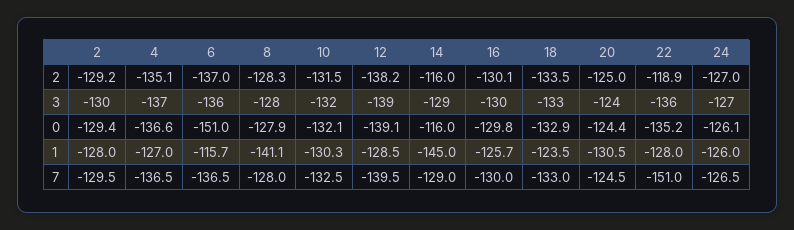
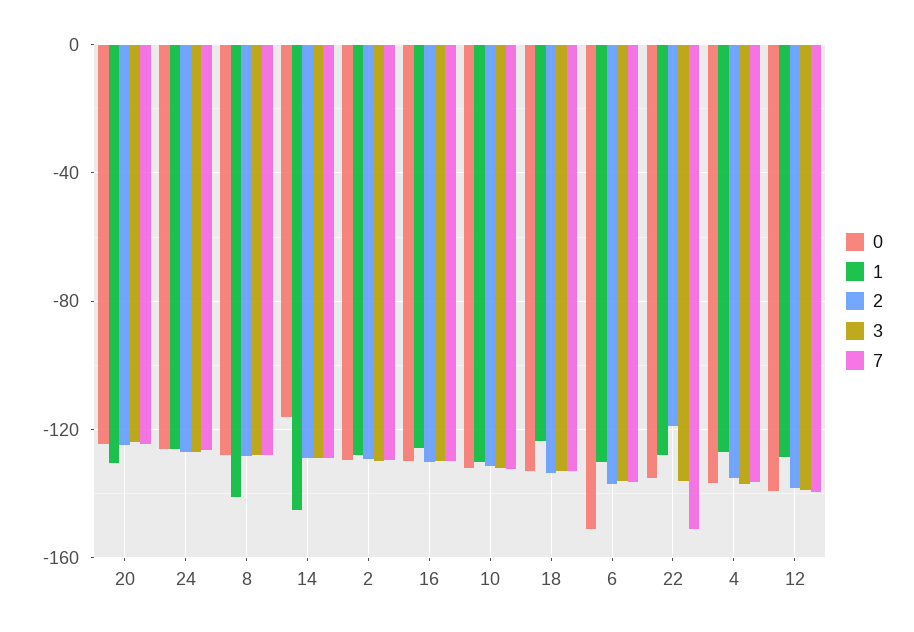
2, 14: -116 -> -130
1, 6: -115.7 -> -130

